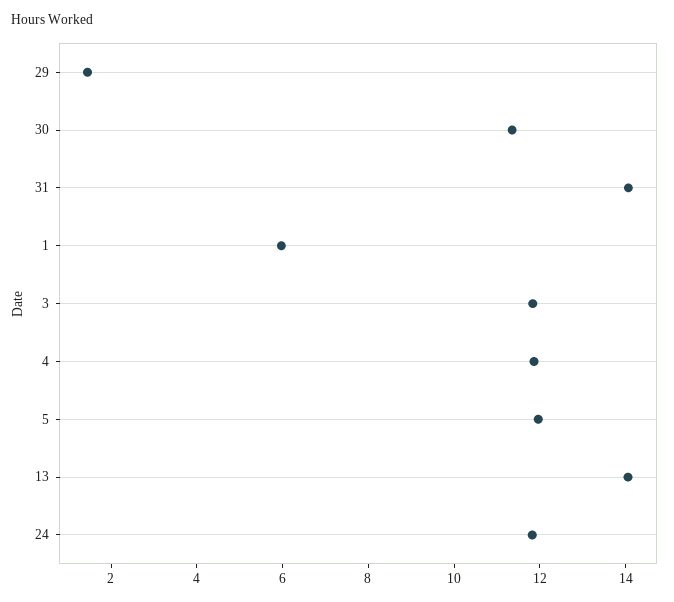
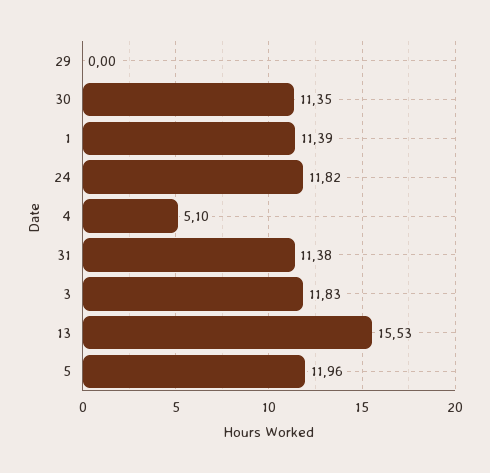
29: 1.5 -> 0
31: 14 -> 11.38
1: 6 -> 11.39
4: 12 -> 5.1
13: 14 -> 15.53

